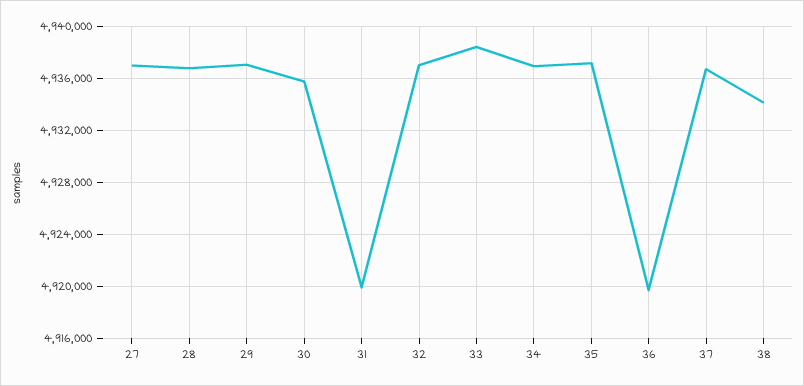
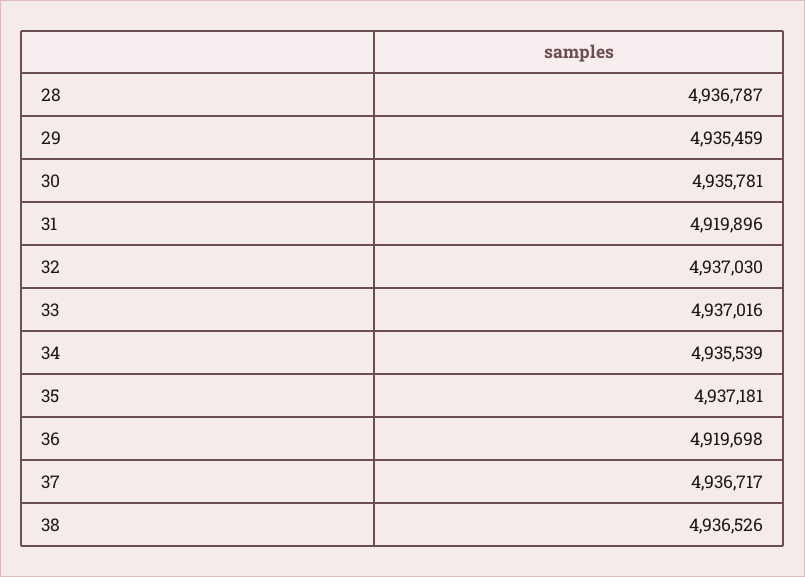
27: 4937000 -> none
29: 4937000 -> 4935459
33: 4938500 -> 4937016
34: 4937000 -> 4935539
38: 4934000 -> 4936526

